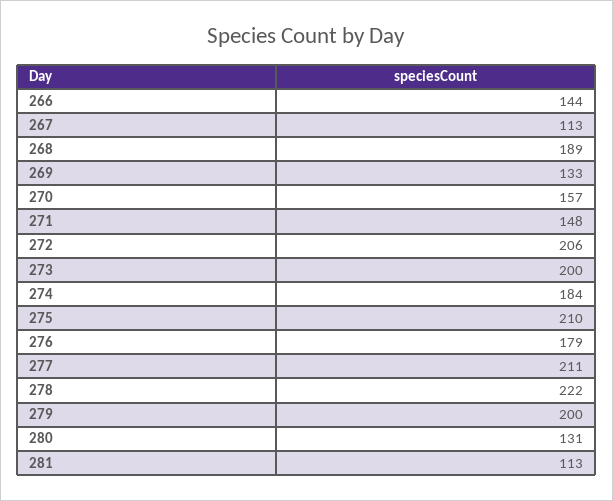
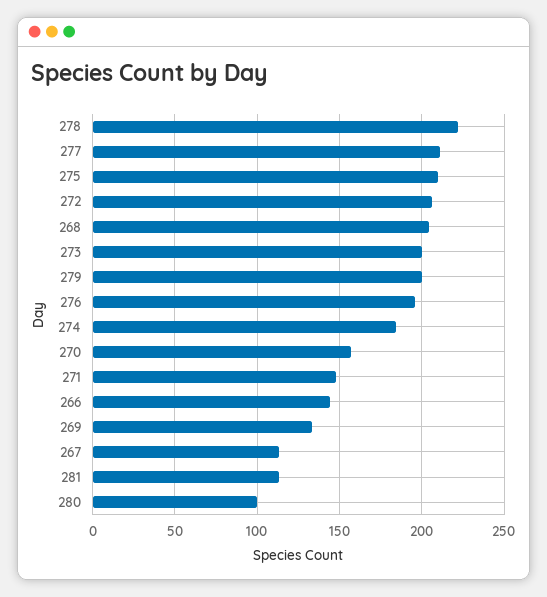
268: 189 -> 205
276: 179 -> 195
280: 131 -> 100

